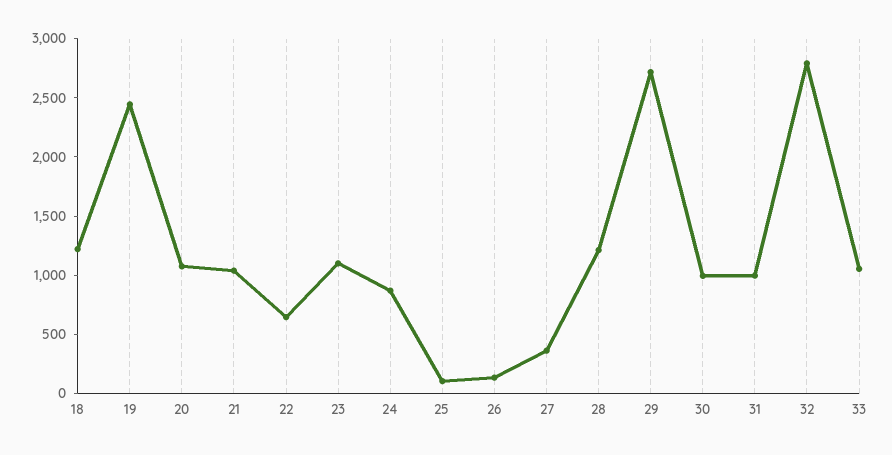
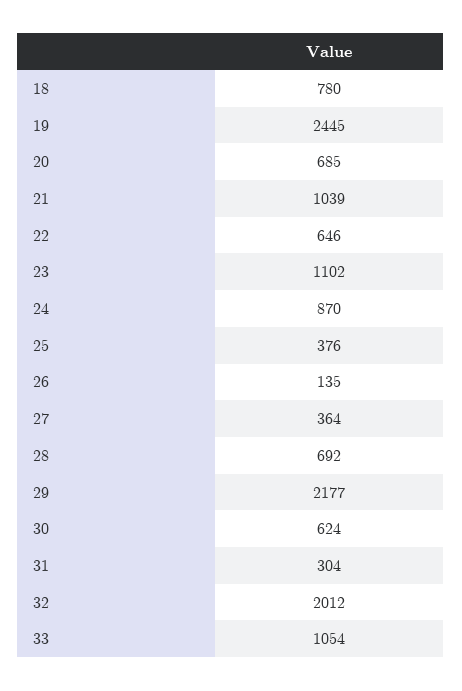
18: 1200 -> 780
20: 1100 -> 685
25: 100 -> 376
28: 1200 -> 692
29: 2700 -> 2177
30: 1000 -> 624
31: 1000 -> 304
32: 2800 -> 2012

